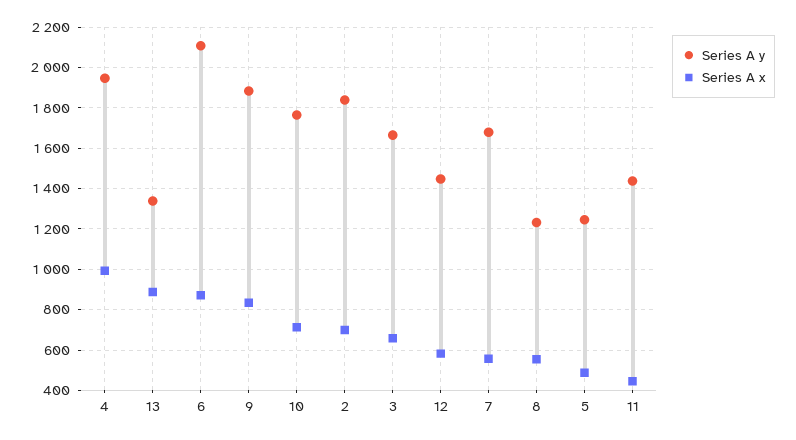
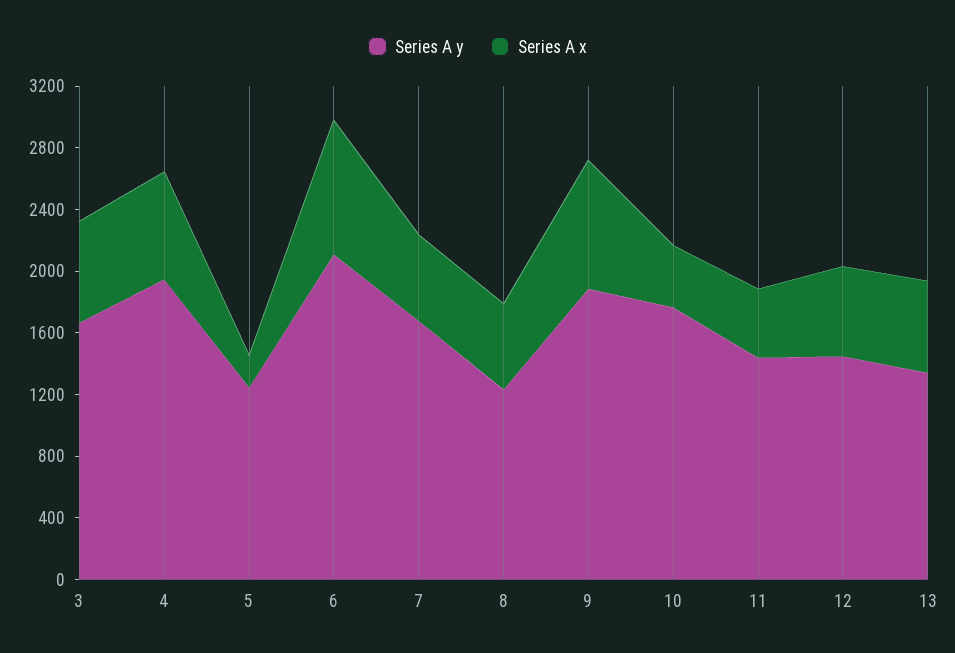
Series A x, 4: 1000 -> 700
Series A x, 13: 900 -> 600
Series A x, 10: 700 -> 400
Series A y, 2: 1850 -> none
Series A x, 2: 700 -> none
Series A x, 5: 500 -> 200

